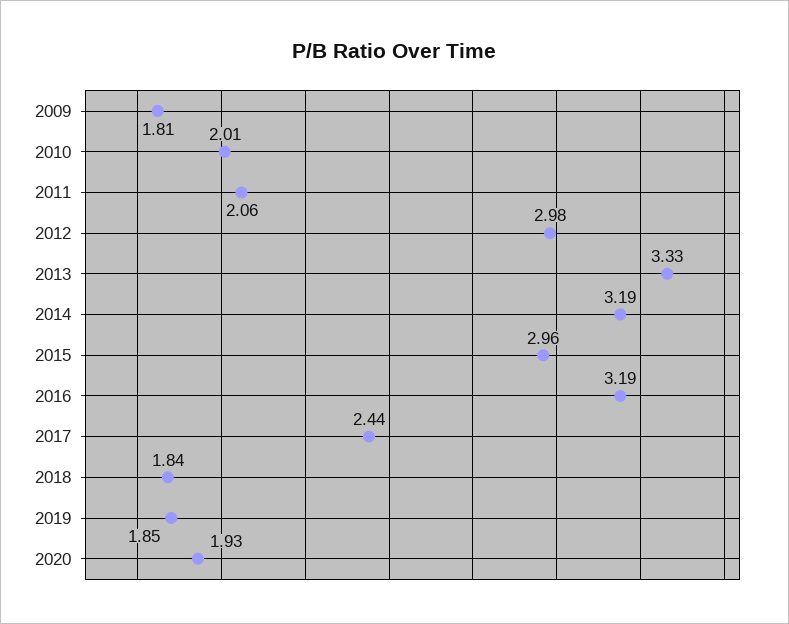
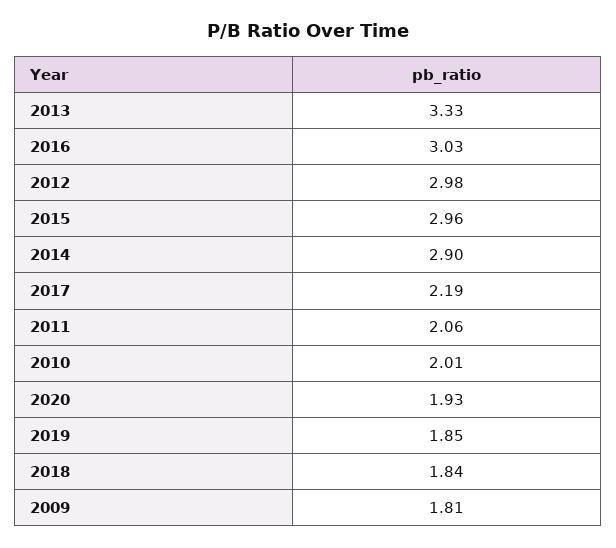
2014: 3.19 -> 2.9
2016: 3.19 -> 3.03
2017: 2.44 -> 2.19

